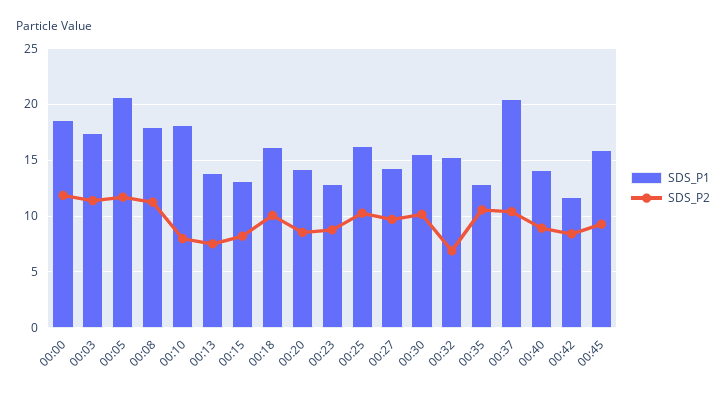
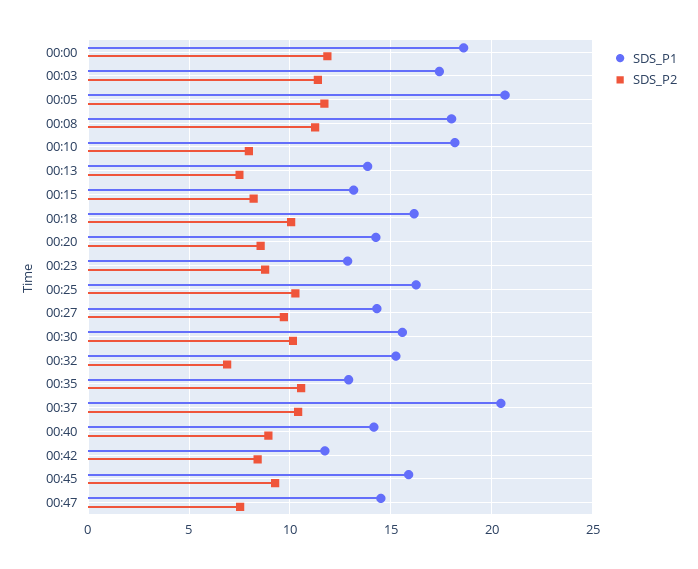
SDS_P1, 00:47: none -> 14.5
SDS_P2, 00:47: none -> 7.5

